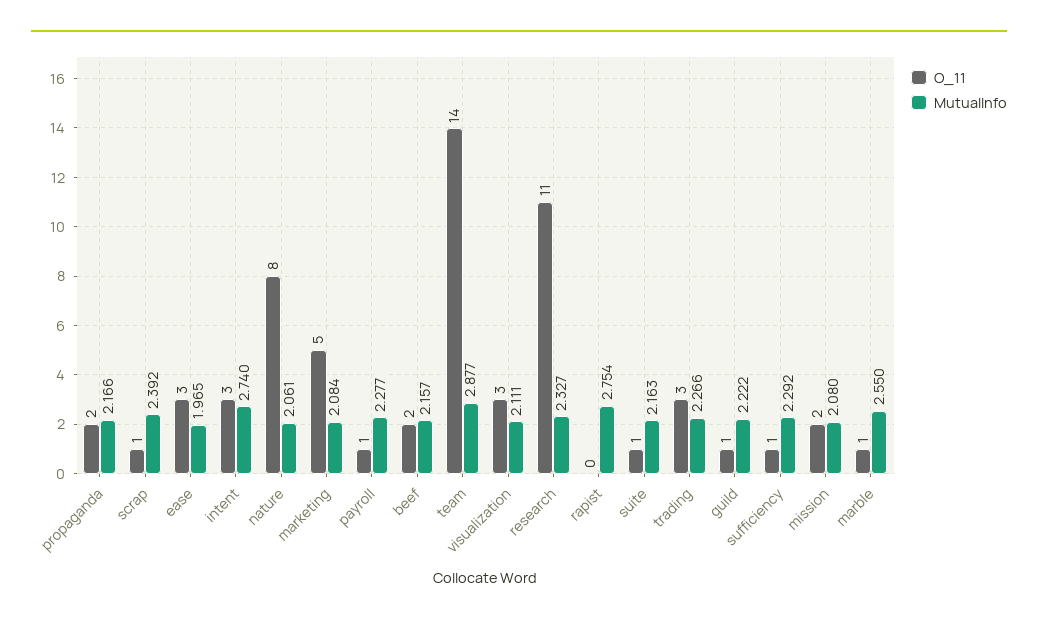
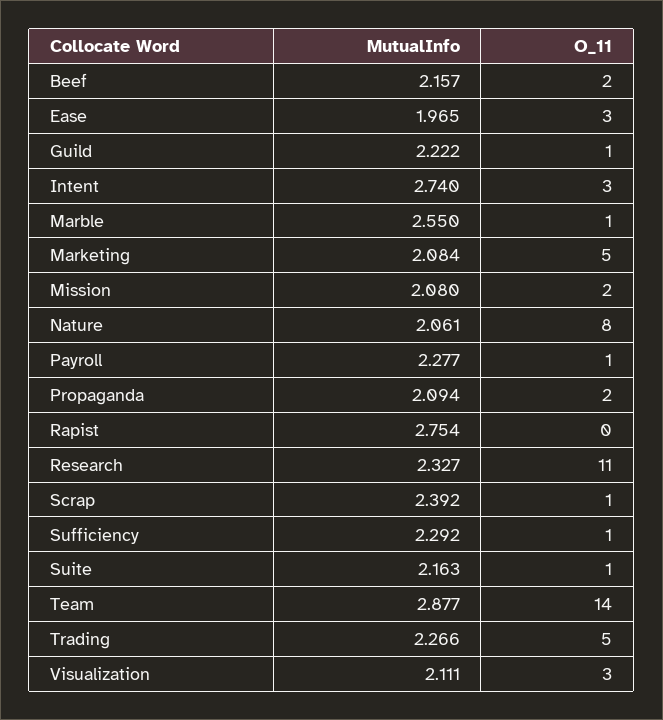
MutualInfo, propaganda: 2.166 -> 2.094
O_11, trading: 3 -> 5

